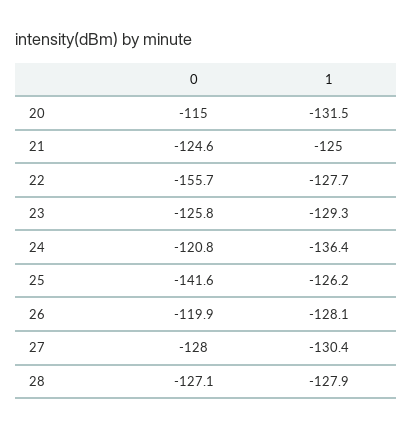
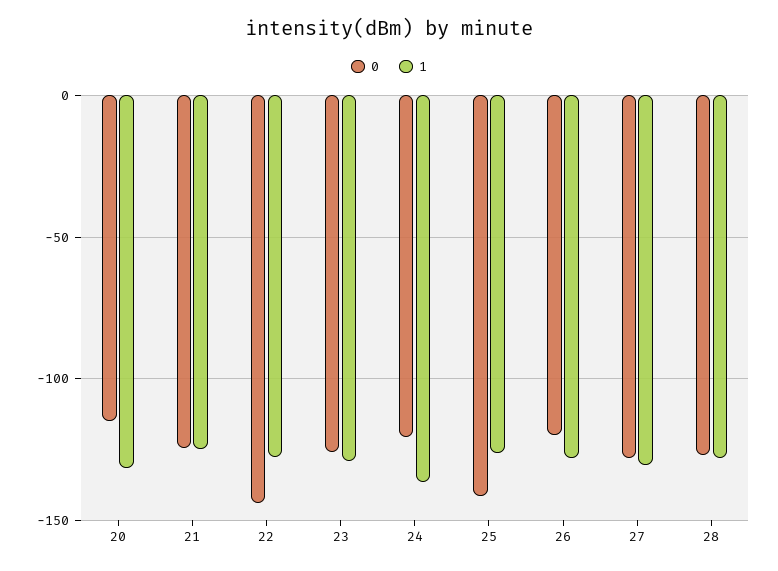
0, 22: -155.7 -> -145

